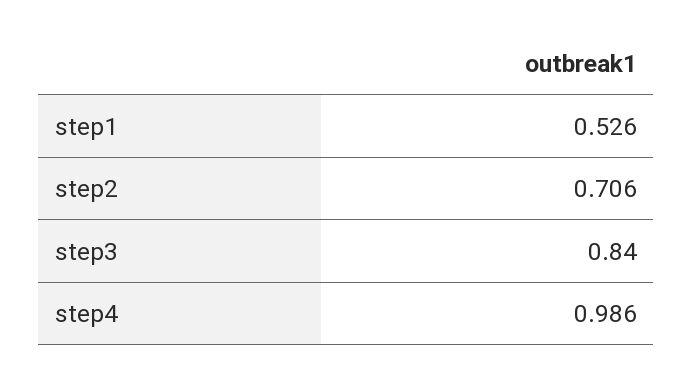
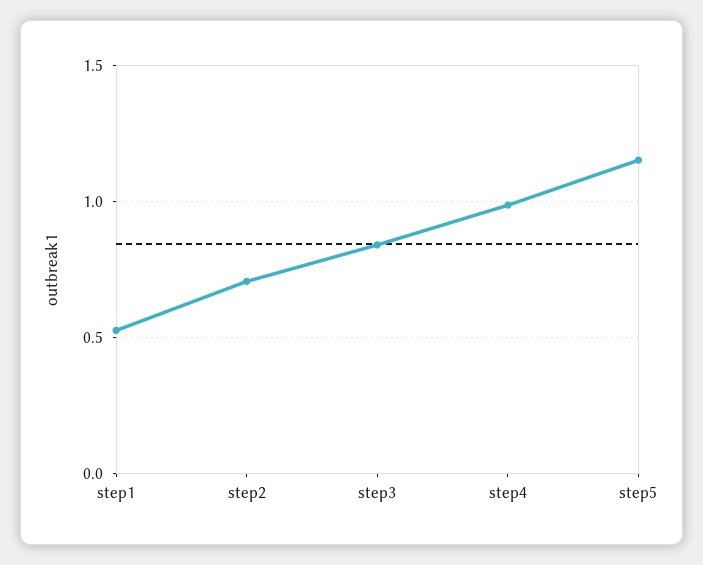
step5: none -> 1.15

